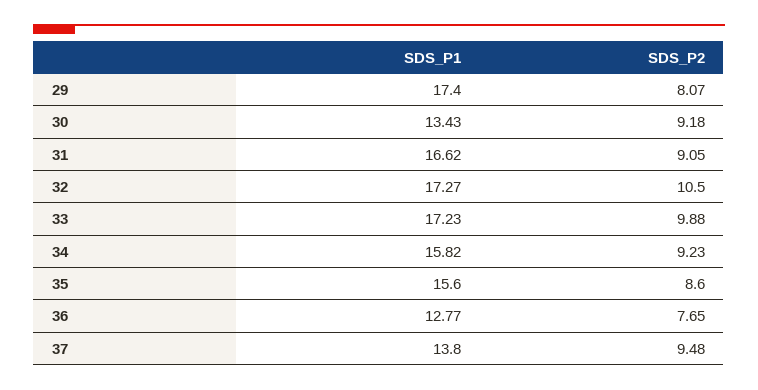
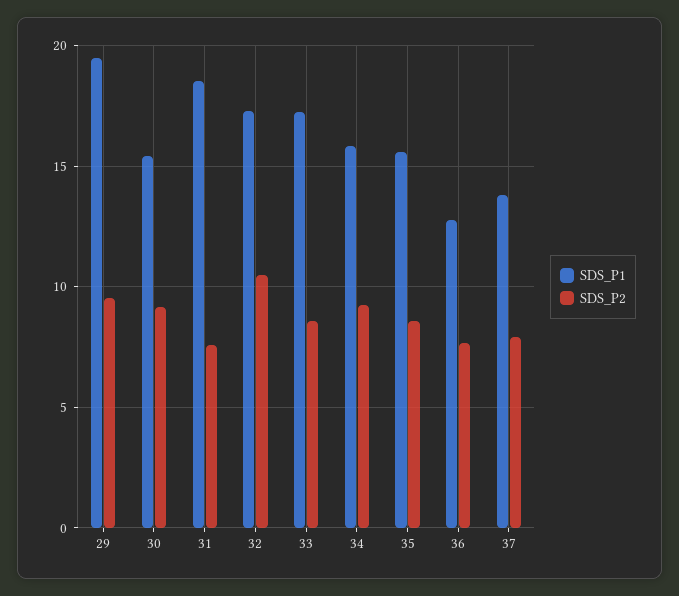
SDS_P1, 29: 17.4 -> 19.5
SDS_P2, 29: 8.07 -> 9.5
SDS_P1, 30: 13.43 -> 15.5
SDS_P1, 31: 16.62 -> 18.5
SDS_P2, 31: 9.05 -> 7.5
SDS_P2, 33: 9.88 -> 8.5
SDS_P2, 37: 9.48 -> 8

